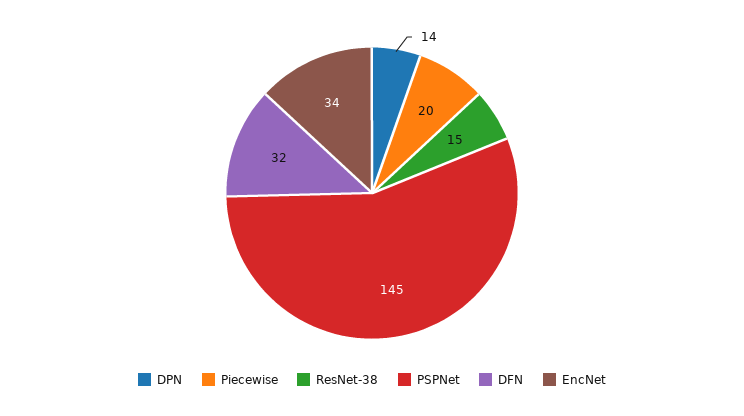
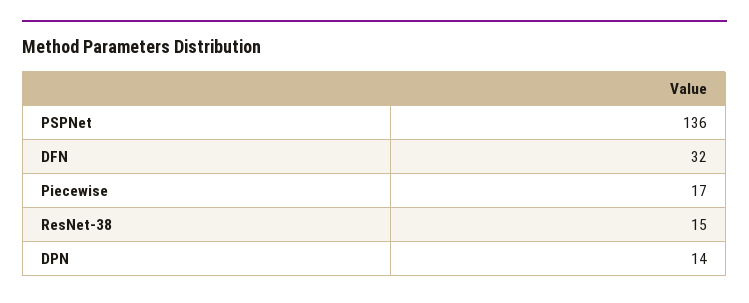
Piecewise: 20 -> 17
PSPNet: 145 -> 136
EncNet: 34 -> none

